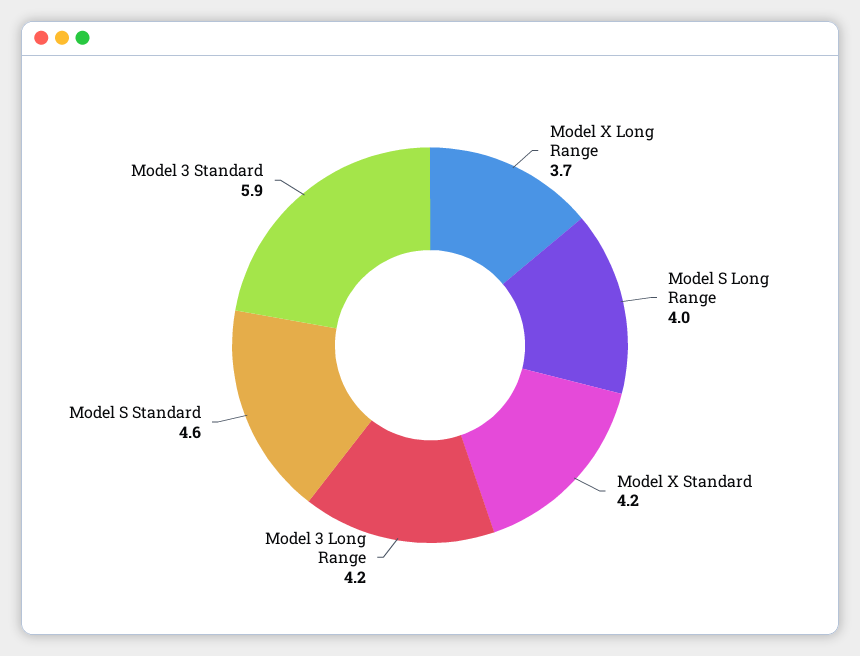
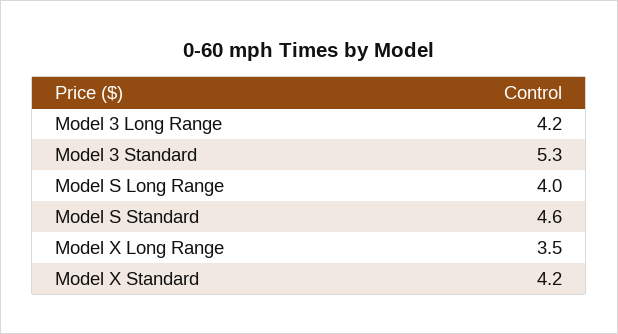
Model X Long Range: 3.7 -> 3.5
Model 3 Standard: 5.9 -> 5.3

